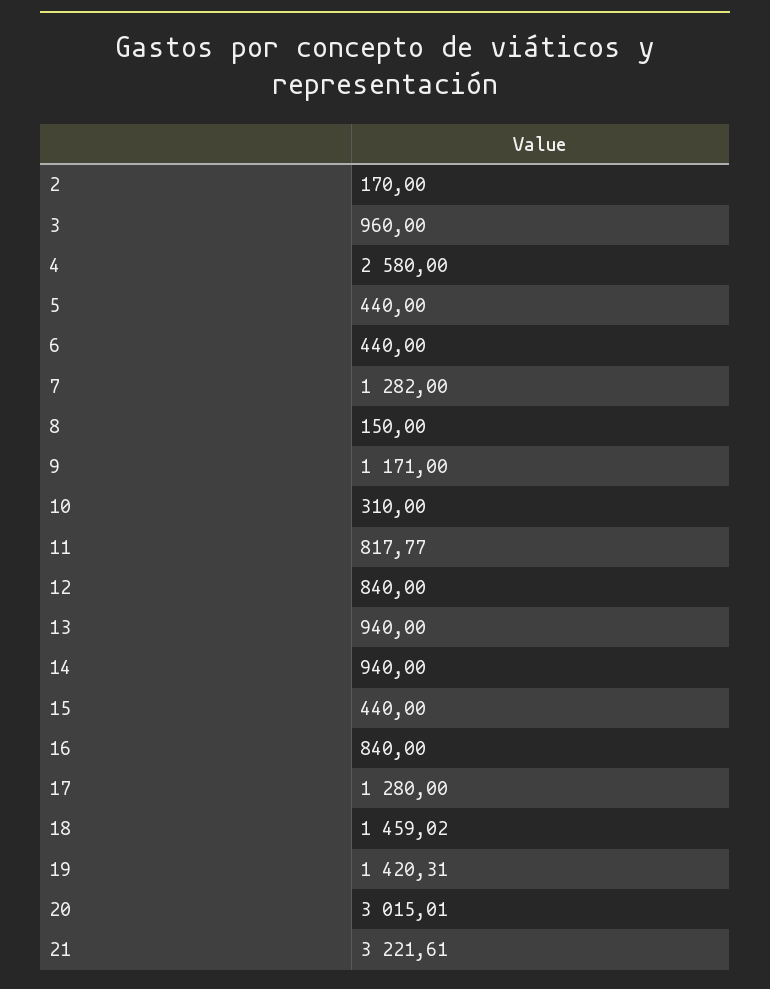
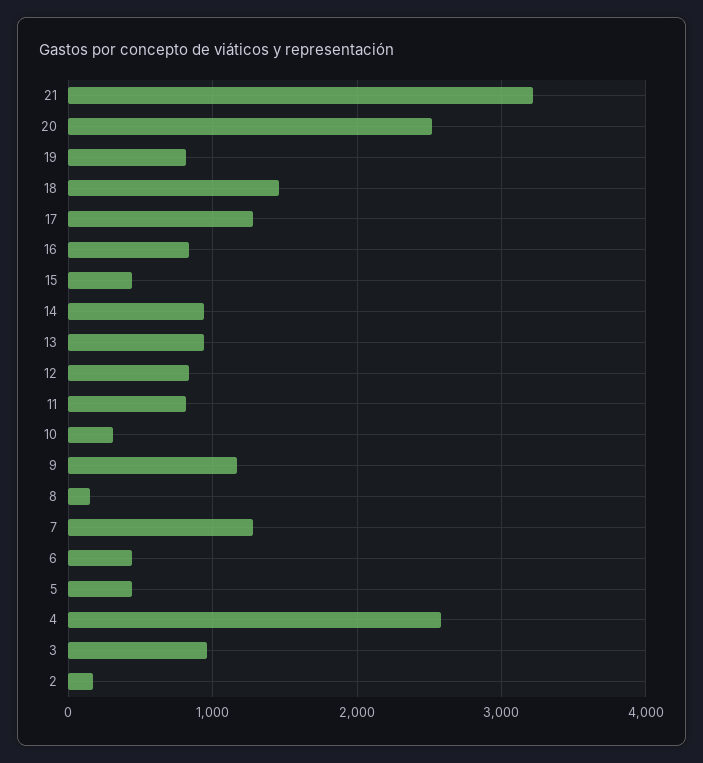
19: 1420.31 -> 800
20: 3015.01 -> 2500

